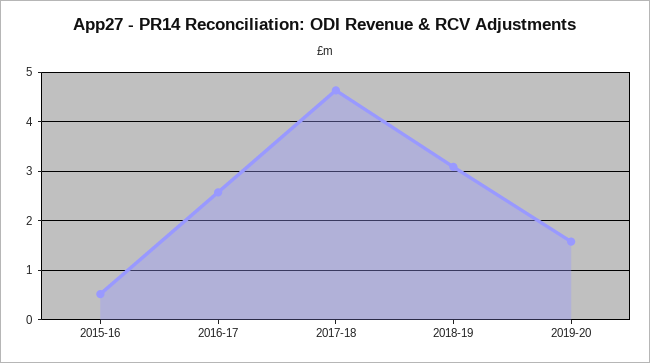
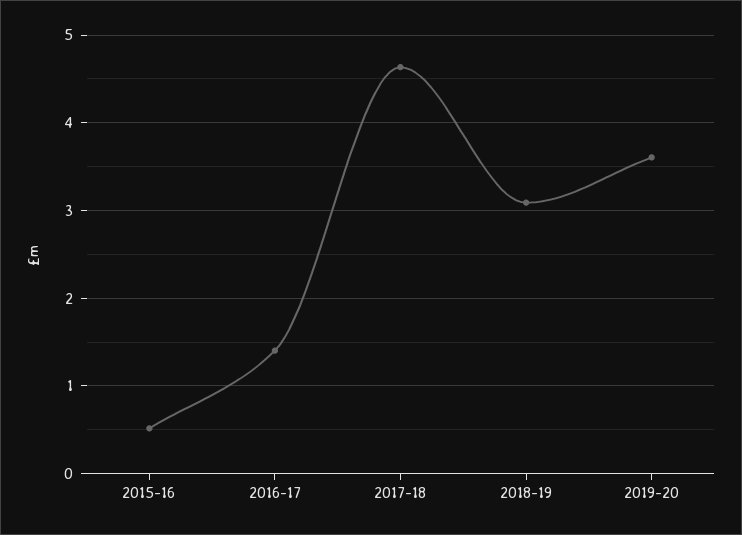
2016-17: 2.6 -> 1.4
2019-20: 1.6 -> 3.6

